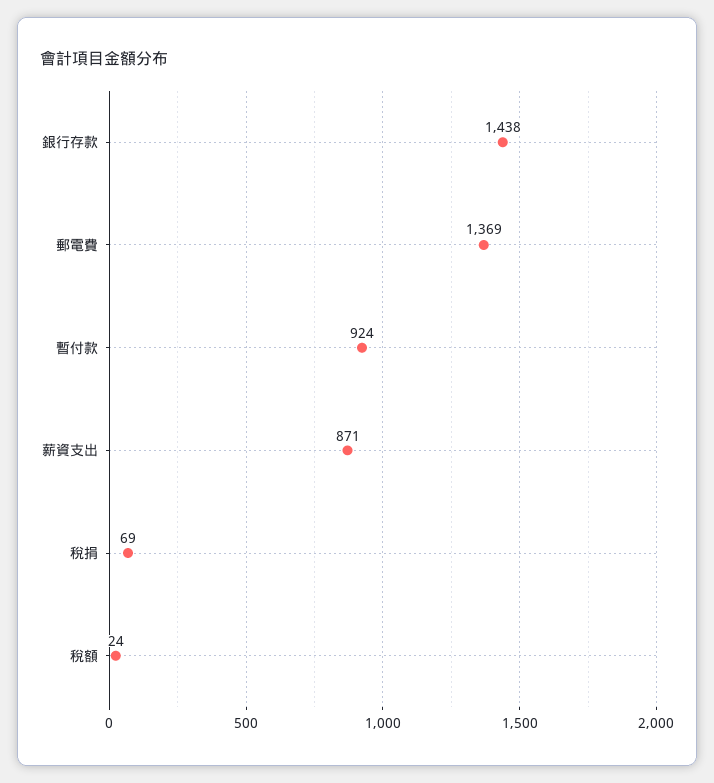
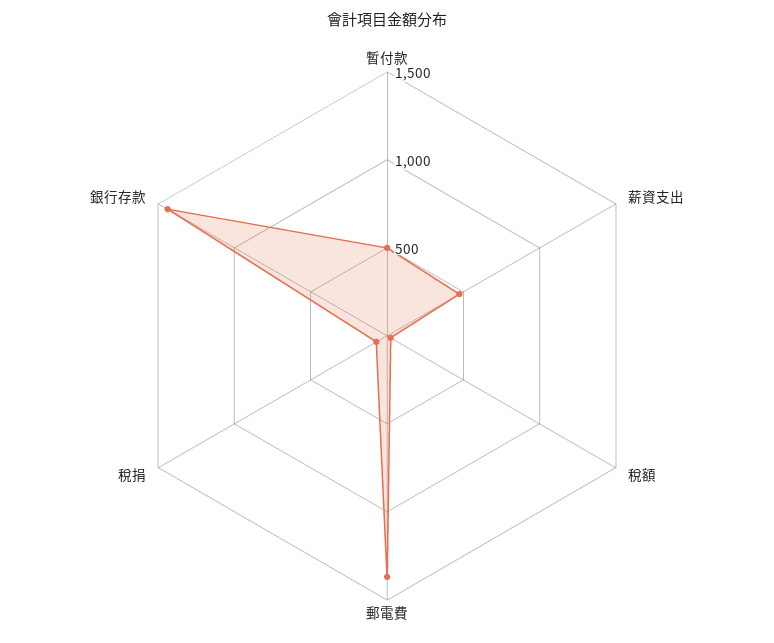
暫付款: 924 -> 500
薪資支出: 871 -> 500

